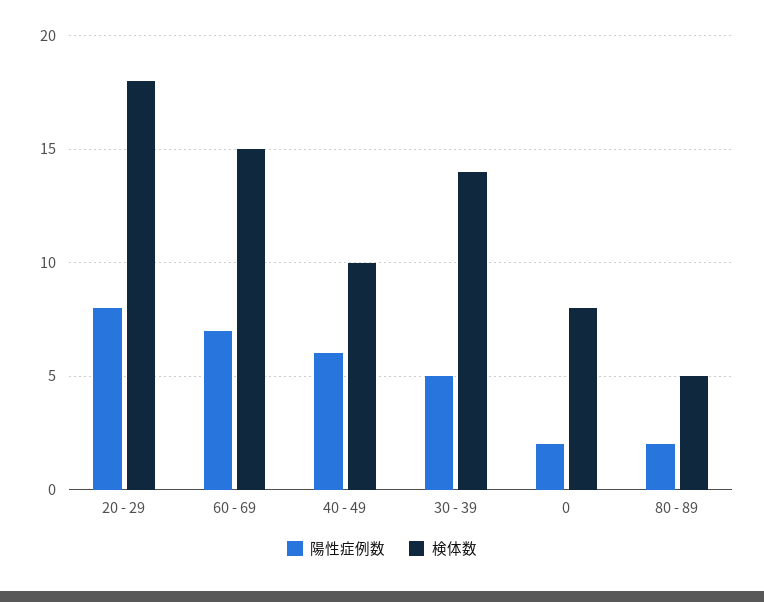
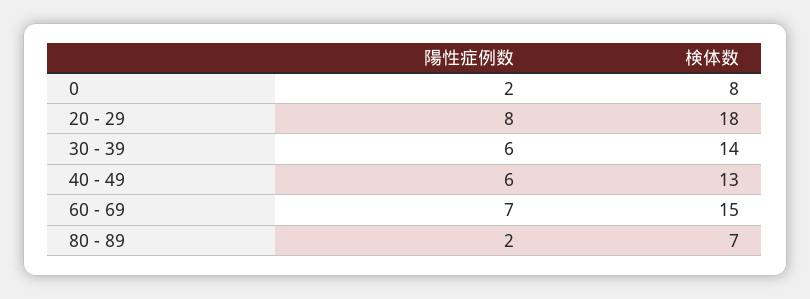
検体数, 40 - 49: 10 -> 13
陽性症例数, 30 - 39: 5 -> 6
検体数, 80 - 89: 5 -> 7

